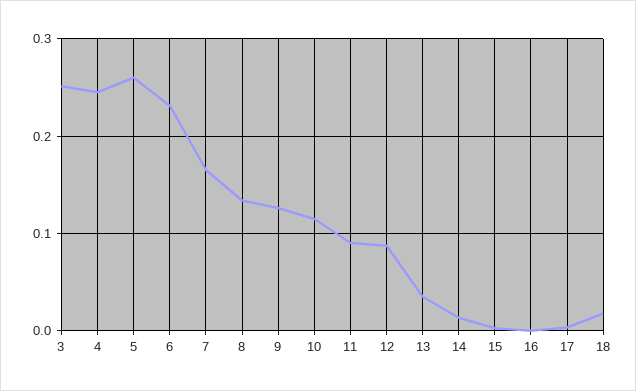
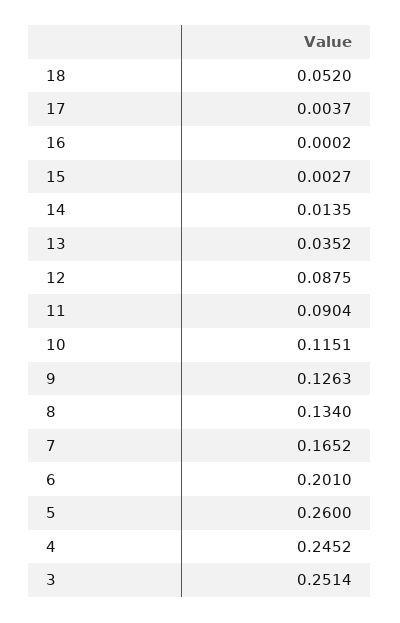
6: 0.23 -> 0.201
18: 0.02 -> 0.052

